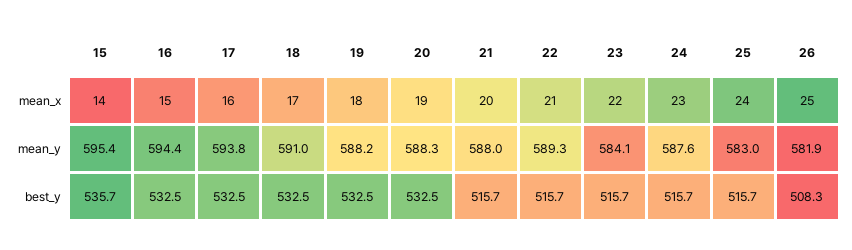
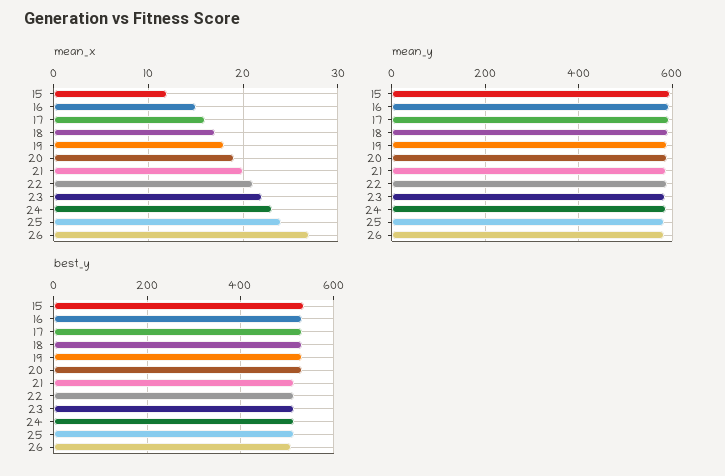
mean_x, 15: 14 -> 12
mean_x, 26: 25 -> 27

